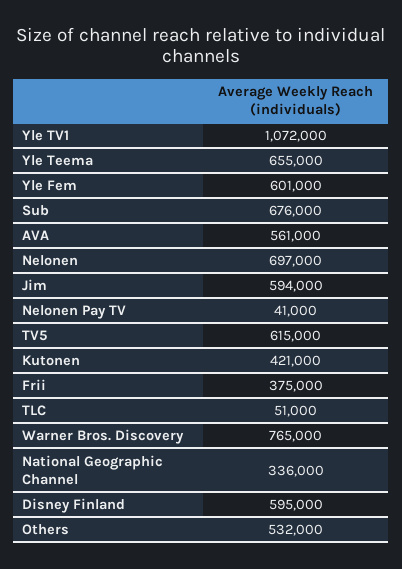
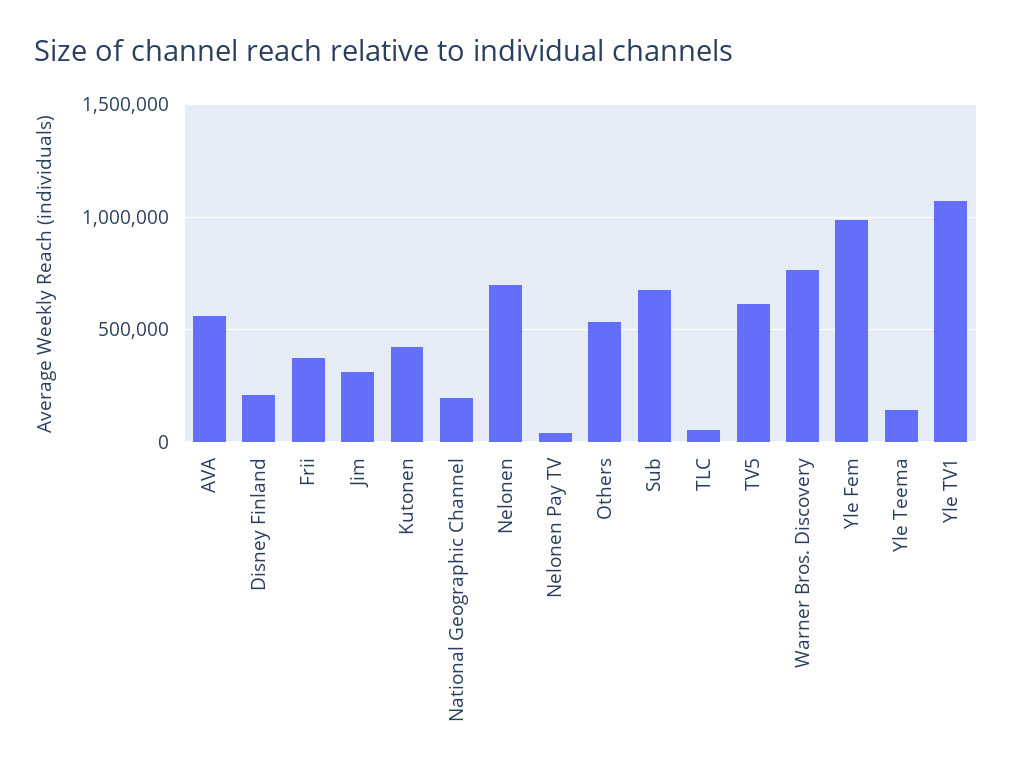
Yle Teema: 655000 -> 150000
Yle Fem: 601000 -> 1000000
Jim: 594000 -> 300000
National Geographic Channel: 336000 -> 200000
Disney Finland: 595000 -> 200000

